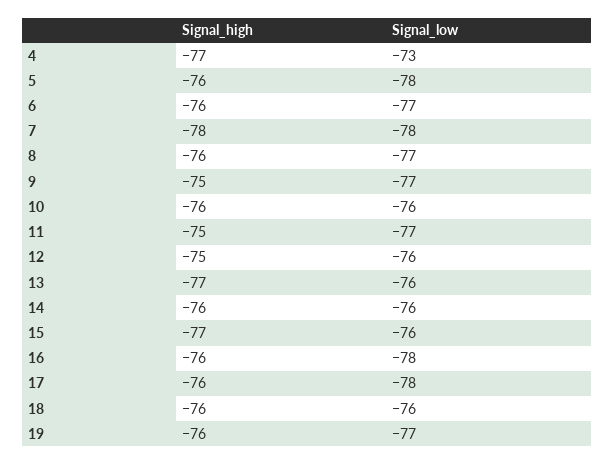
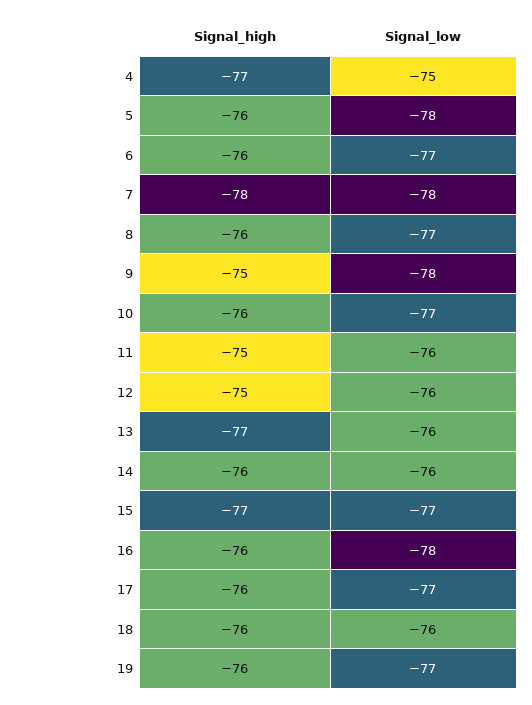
Signal_low, 4: -73 -> -75
Signal_low, 9: -77 -> -78
Signal_low, 10: -76 -> -77
Signal_low, 11: -77 -> -76
Signal_low, 15: -76 -> -77
Signal_low, 17: -78 -> -77

